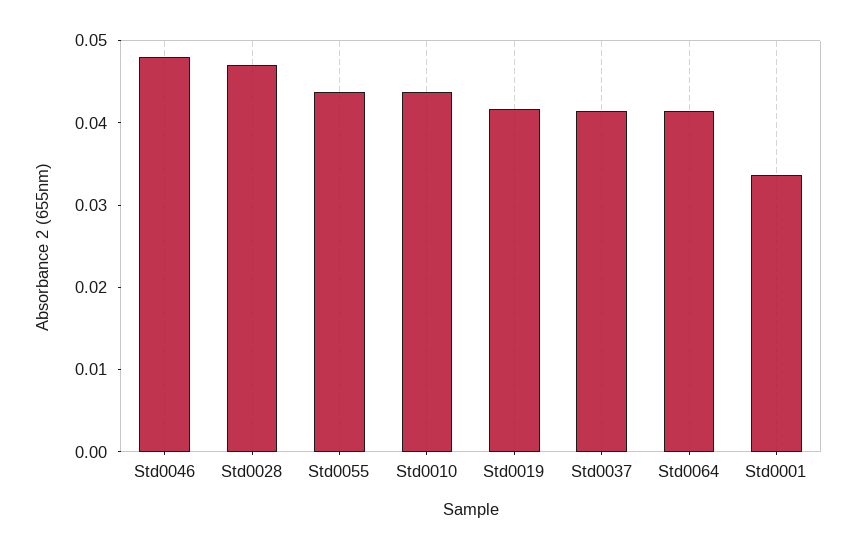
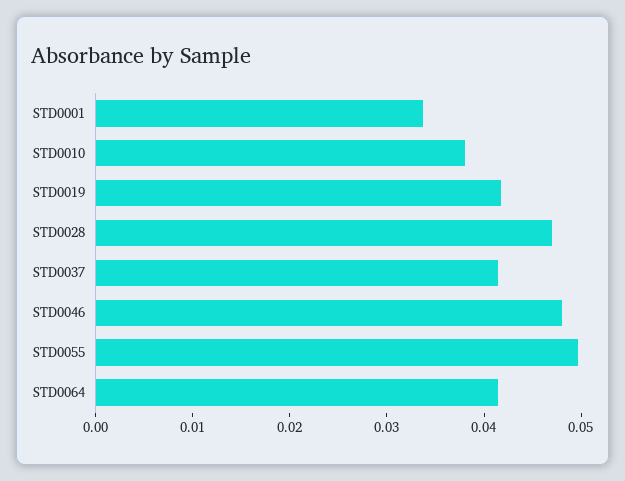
Std0055: 0.044 -> 0.05
Std0010: 0.044 -> 0.038

